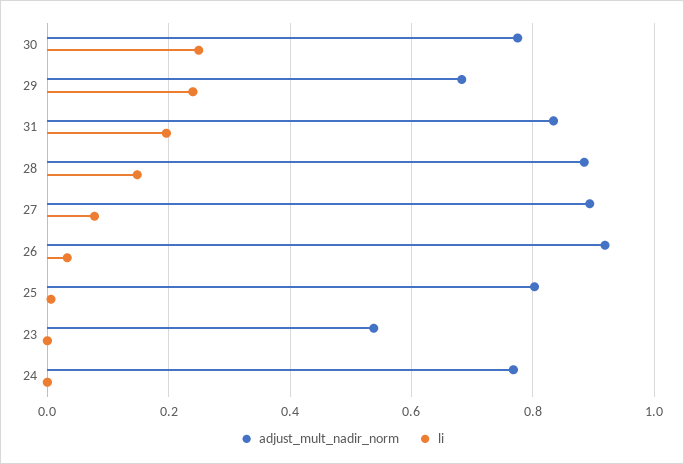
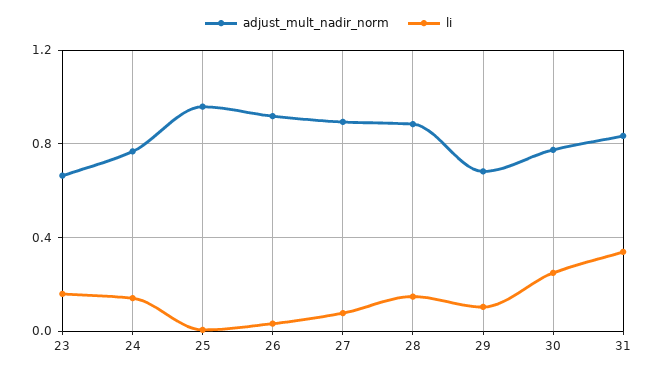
li, 29: 0.24 -> 0.1
li, 31: 0.2 -> 0.35
adjust_mult_nadir_norm, 25: 0.8 -> 0.95
adjust_mult_nadir_norm, 23: 0.54 -> 0.65
li, 23: 0 -> 0.15
li, 24: 0 -> 0.15

